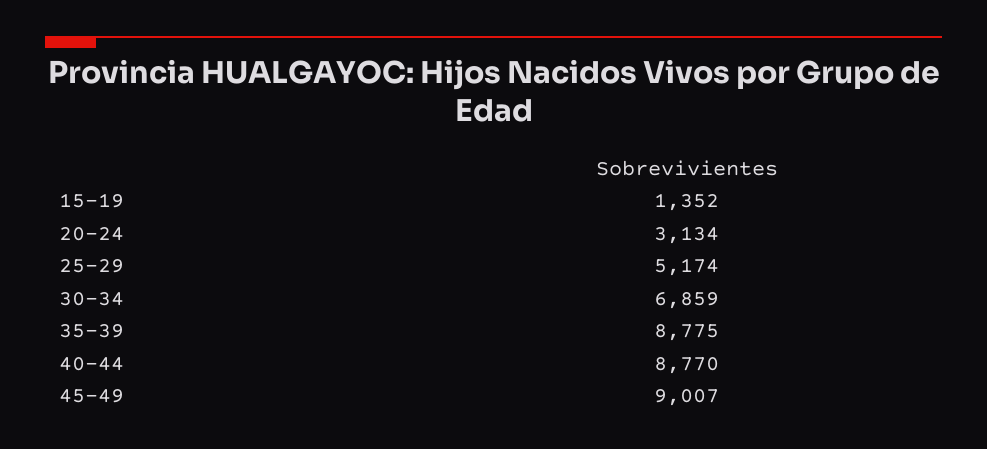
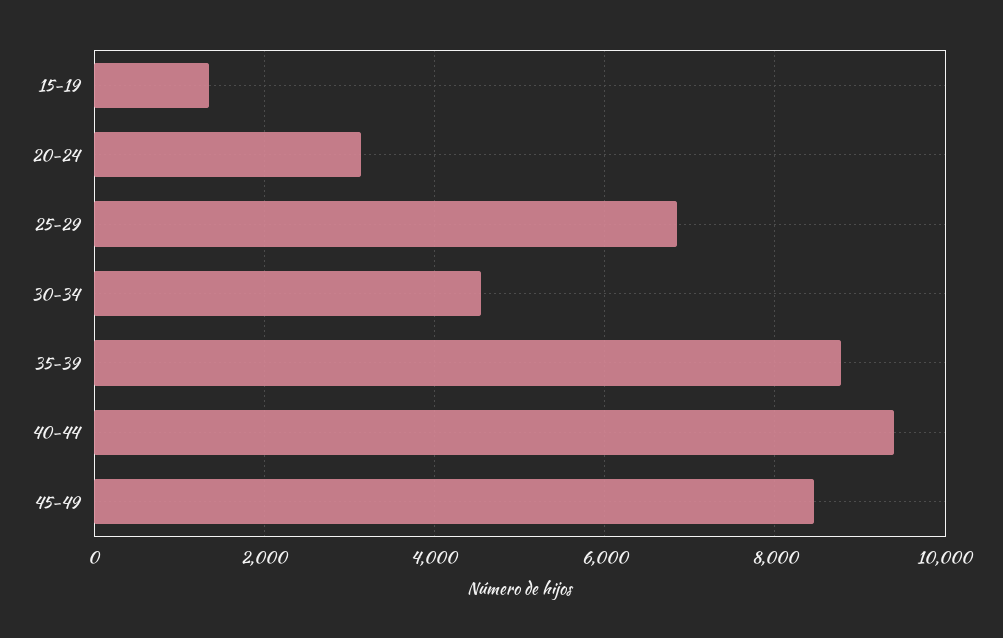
25-29: 5174 -> 6800
30-34: 6859 -> 4600
40-44: 8770 -> 9400
45-49: 9007 -> 8400

